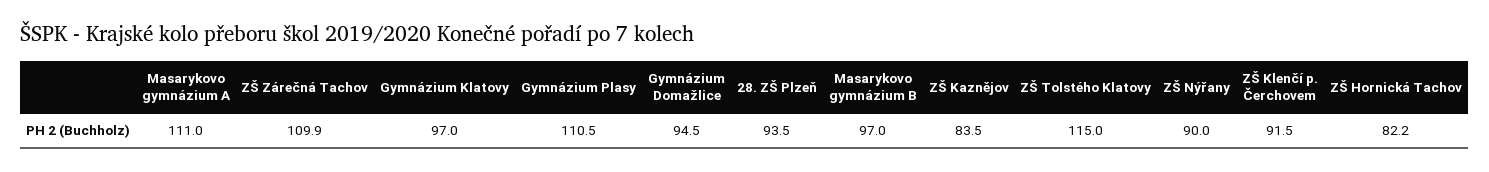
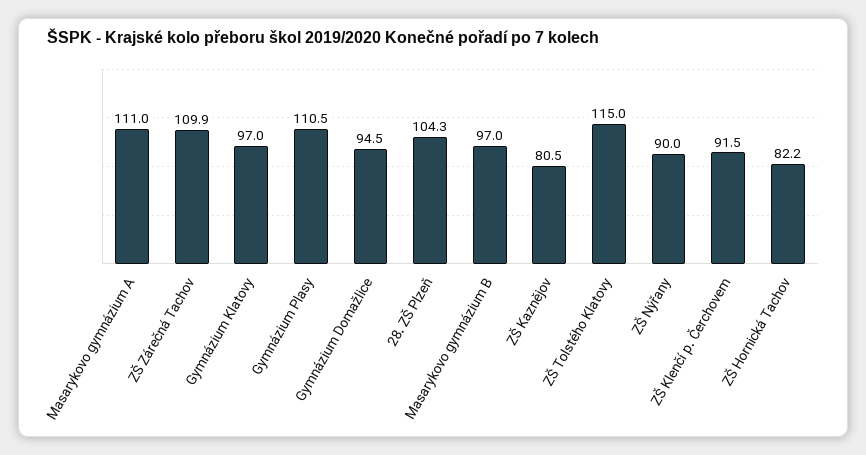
28. ZŠ Plzeň: 93.5 -> 104.3
ZŠ Kaznějov: 83.5 -> 80.5

